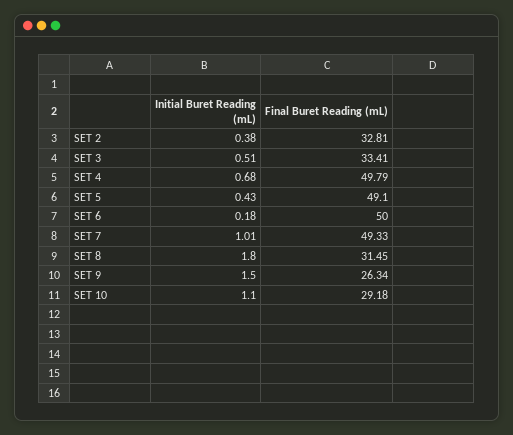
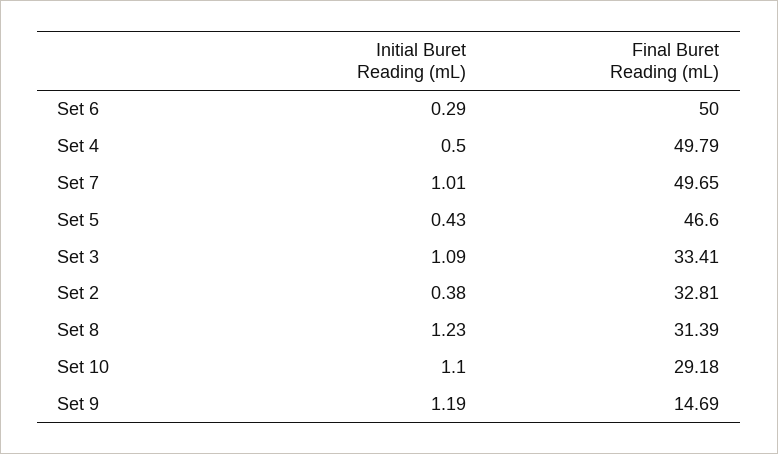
Initial Buret Reading (mL), SET 3: 0.51 -> 1.09
Initial Buret Reading (mL), SET 4: 0.68 -> 0.5
Final Buret Reading (mL), SET 5: 49.1 -> 46.6
Initial Buret Reading (mL), SET 6: 0.18 -> 0.29
Final Buret Reading (mL), SET 7: 49.33 -> 49.65
Initial Buret Reading (mL), SET 8: 1.8 -> 1.23
Final Buret Reading (mL), SET 8: 31.45 -> 31.39
Initial Buret Reading (mL), SET 9: 1.5 -> 1.19
Final Buret Reading (mL), SET 9: 26.34 -> 14.69

